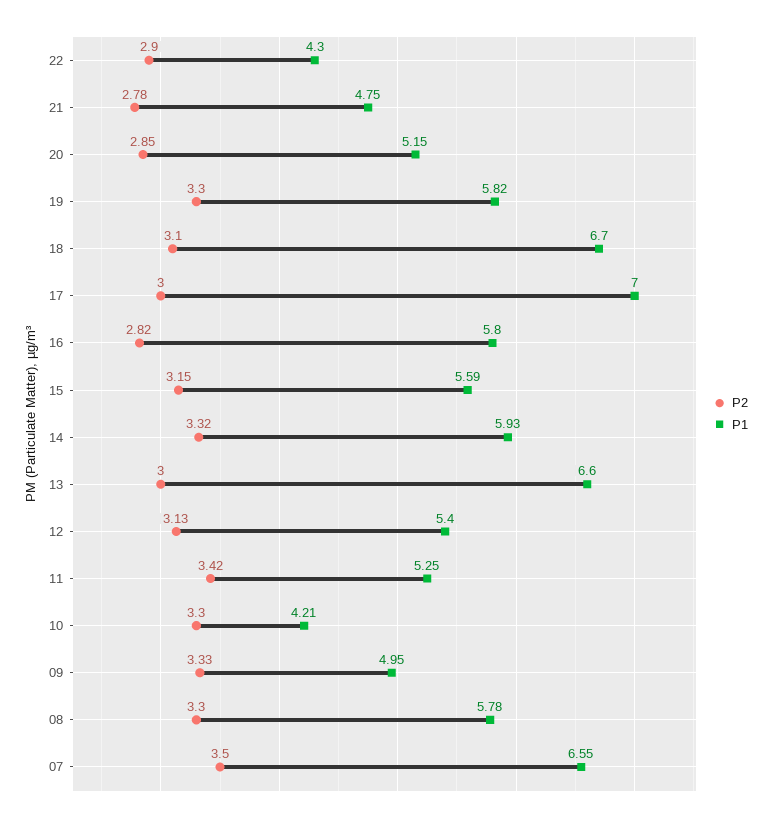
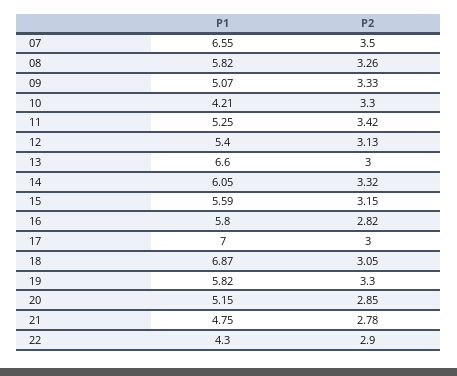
P2, 18: 3.1 -> 3.05
P1, 18: 6.7 -> 6.87
P1, 14: 5.93 -> 6.05
P1, 09: 4.95 -> 5.07
P2, 08: 3.3 -> 3.26
P1, 08: 5.78 -> 5.82

